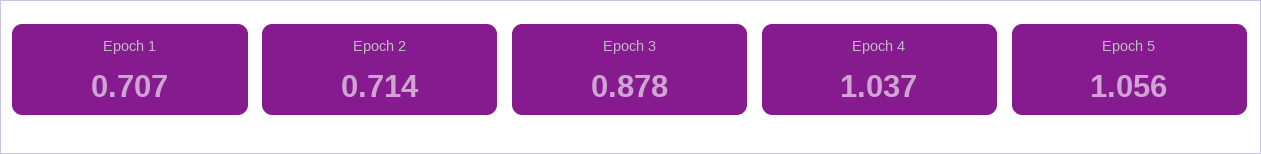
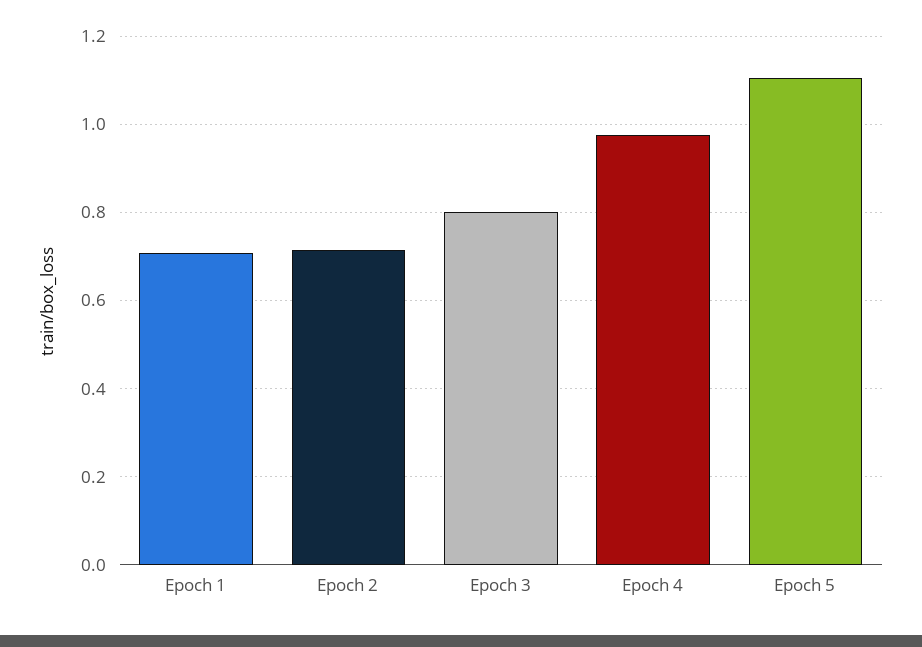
Epoch 3: 0.878 -> 0.8
Epoch 4: 1.037 -> 0.98
Epoch 5: 1.056 -> 1.1

